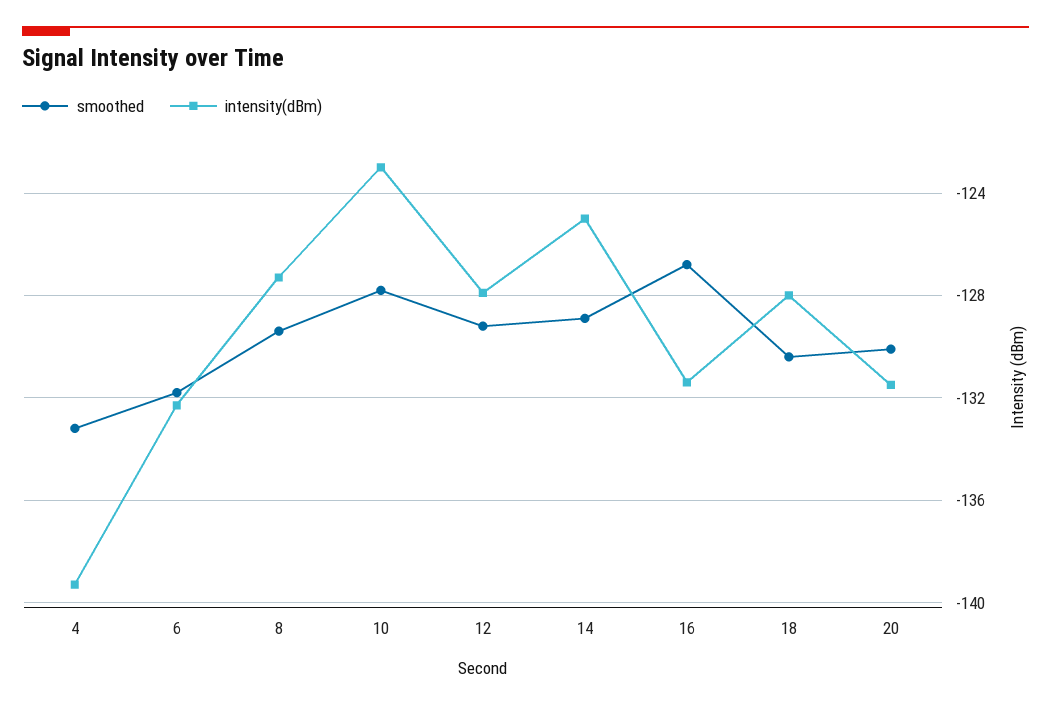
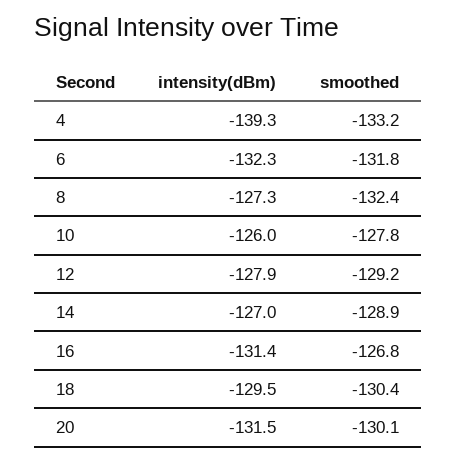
smoothed, 8: -129.5 -> -132.4
intensity(dBm), 10: -123 -> -126
intensity(dBm), 14: -125 -> -127
intensity(dBm), 18: -128 -> -129.5

